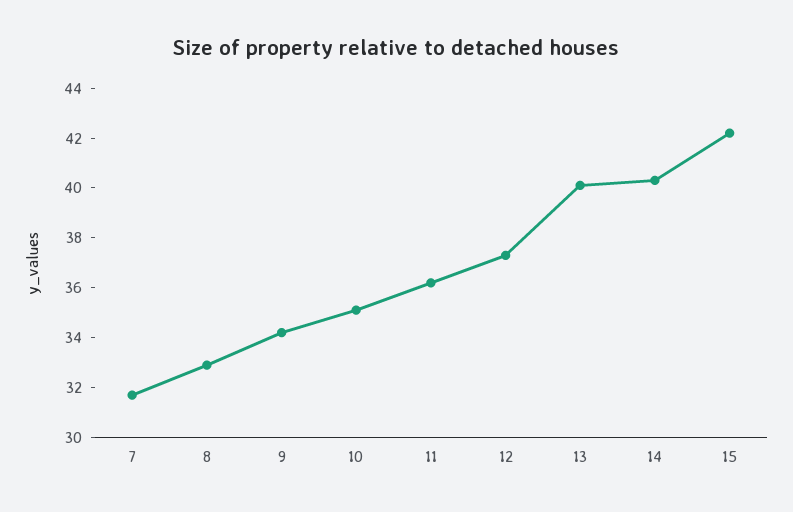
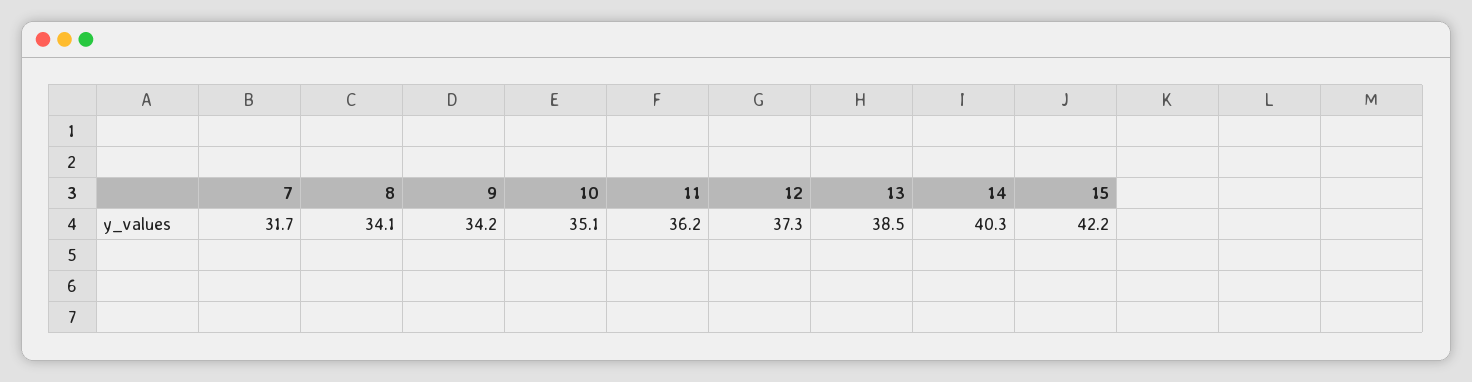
8: 33 -> 34.1
13: 40 -> 38.5

